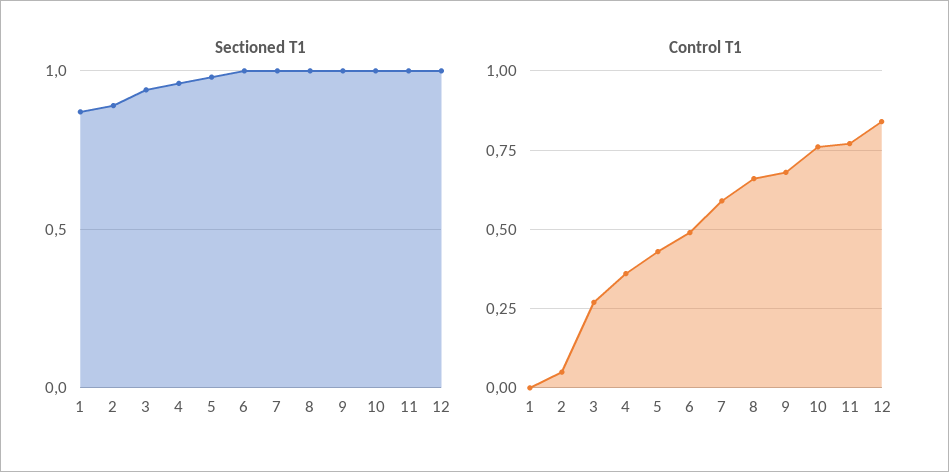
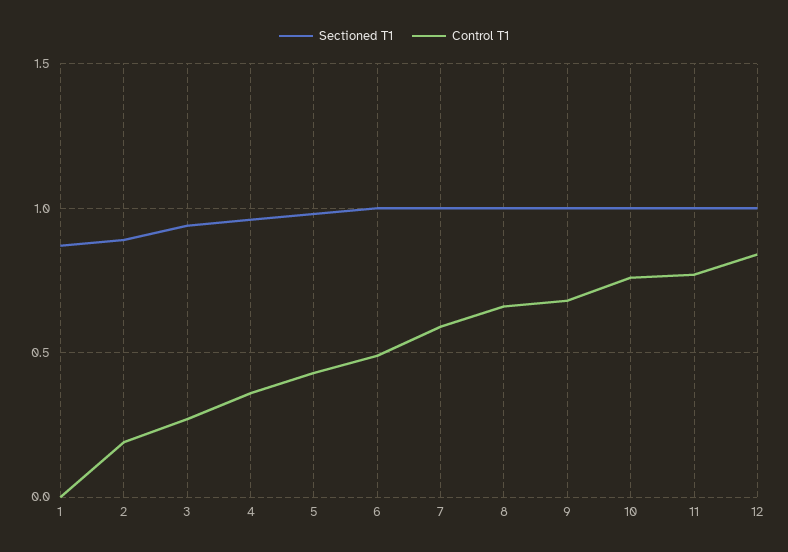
Control T1, 2: 0.05 -> 0.2

